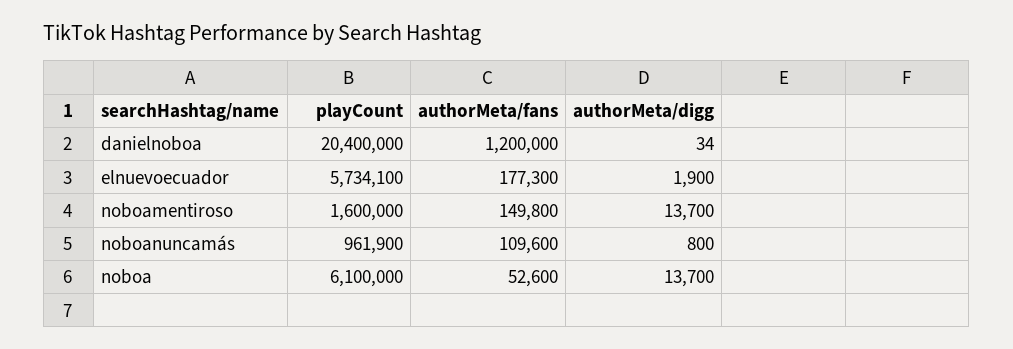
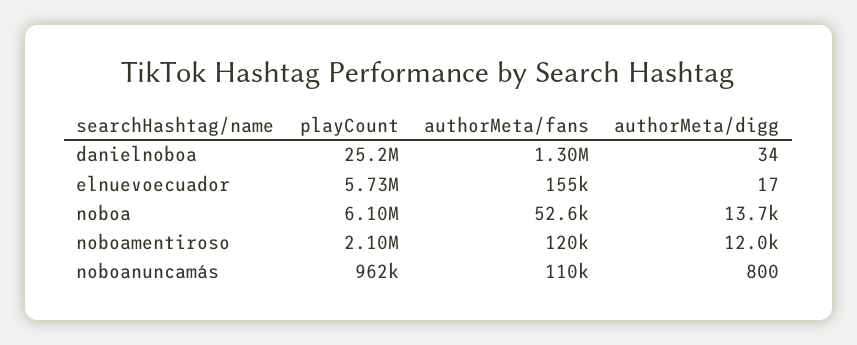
playCount, danielnoboa: 20400000 -> 25200000
authorMeta/fans, danielnoboa: 1200000 -> 1300000
authorMeta/fans, elnuevoecuador: 177300 -> 155000
authorMeta/digg, elnuevoecuador: 1900 -> 17
playCount, noboamentiroso: 1600000 -> 2100000
authorMeta/fans, noboamentiroso: 149800 -> 120000
authorMeta/digg, noboamentiroso: 13700 -> 12000

